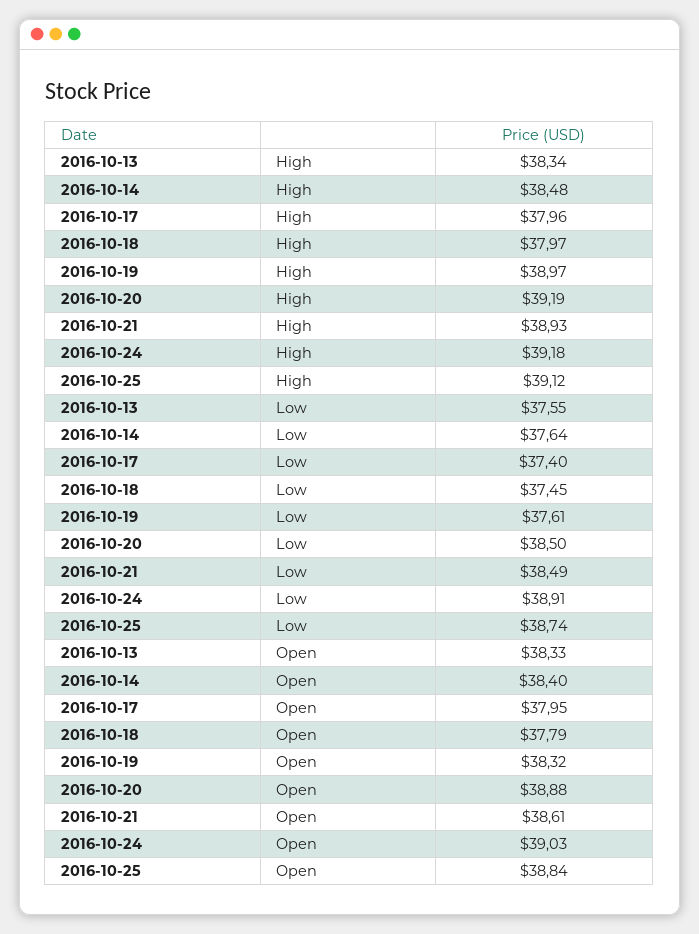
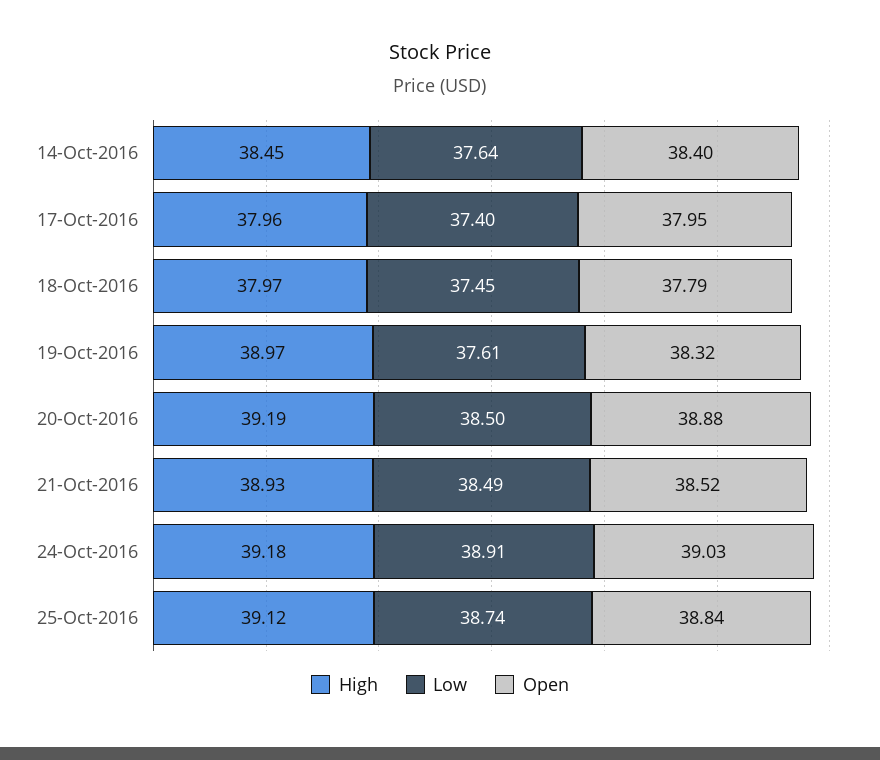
High, 2016-10-13: 38.34 -> none
High, 2016-10-14: 38.48 -> 38.45
Low, 2016-10-13: 37.55 -> none
Open, 2016-10-13: 38.33 -> none
Open, 2016-10-21: 38.61 -> 38.52

